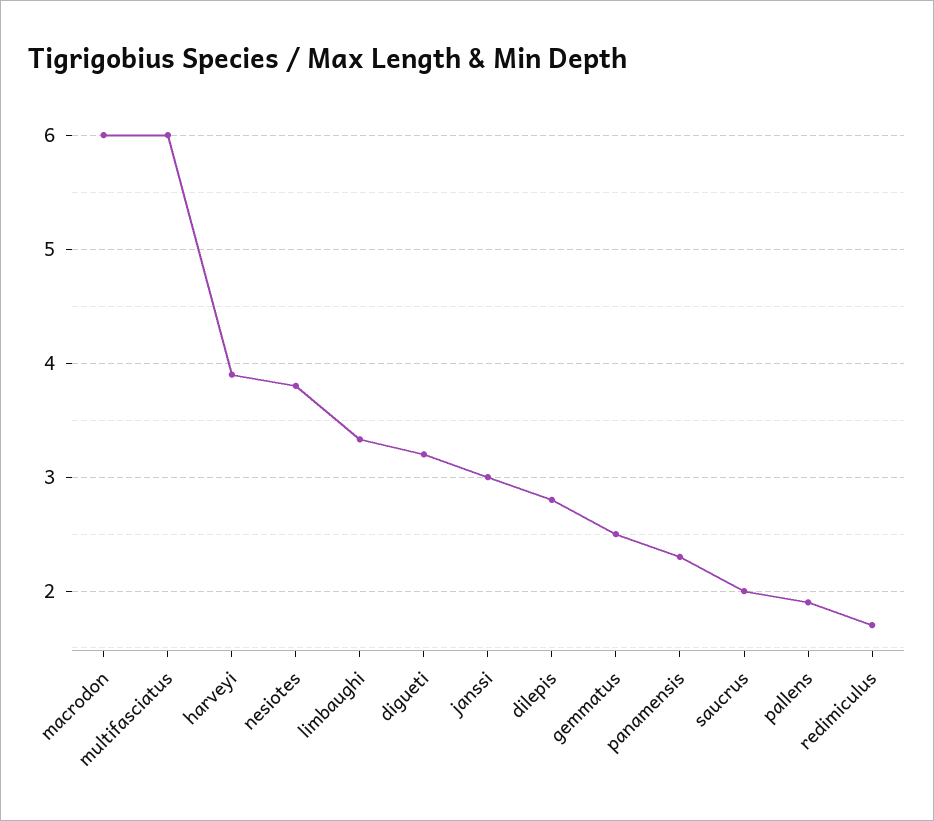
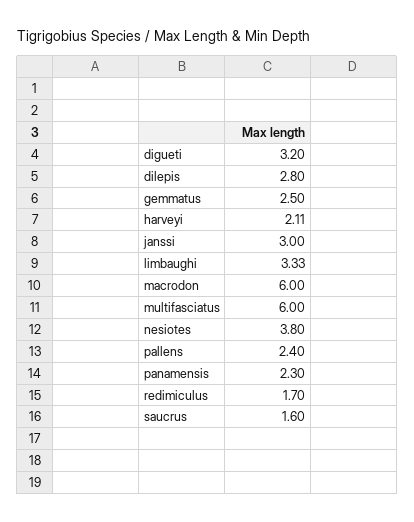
harveyi: 3.9 -> 2.11
saucrus: 2 -> 1.6
pallens: 1.9 -> 2.4

